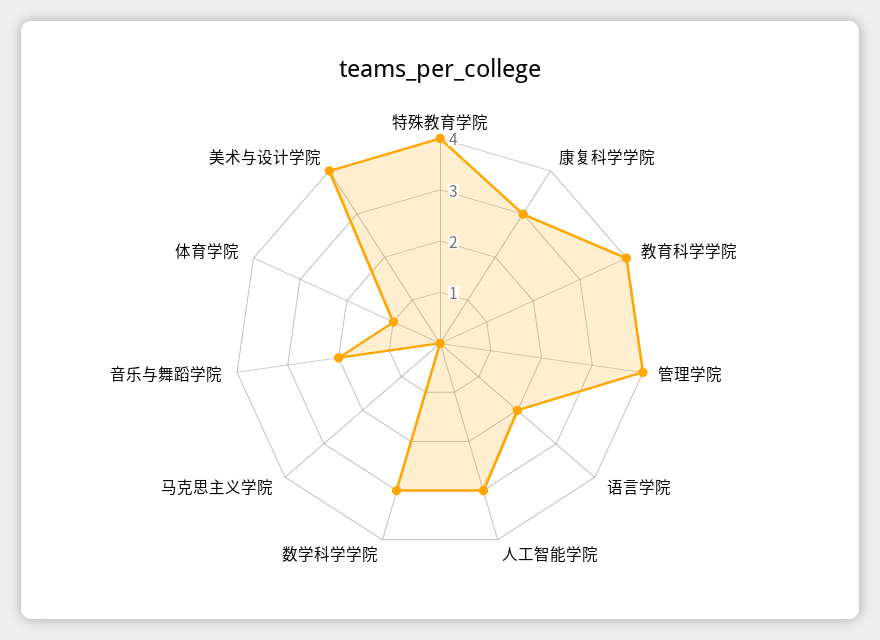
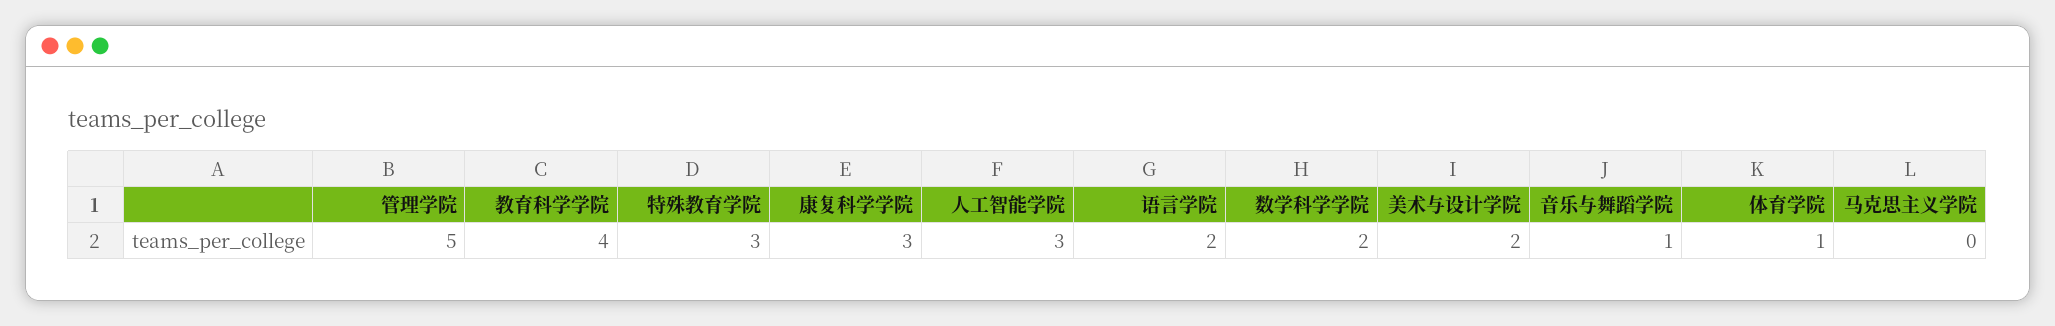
特殊教育学院: 4 -> 3
管理学院: 4 -> 5
数学科学学院: 3 -> 2
音乐与舞蹈学院: 2 -> 1
美术与设计学院: 4 -> 2

